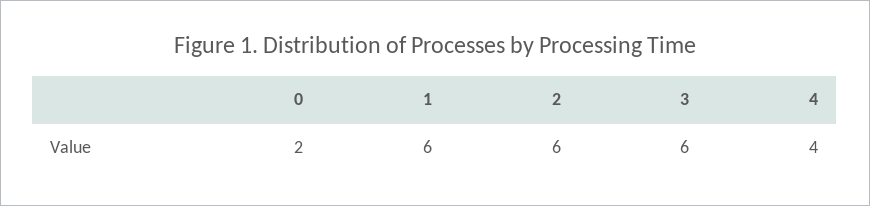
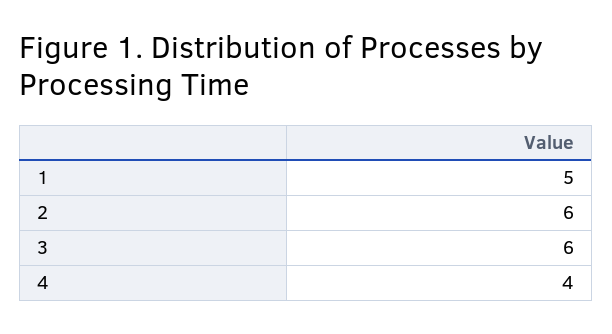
0: 2 -> none
1: 6 -> 5

